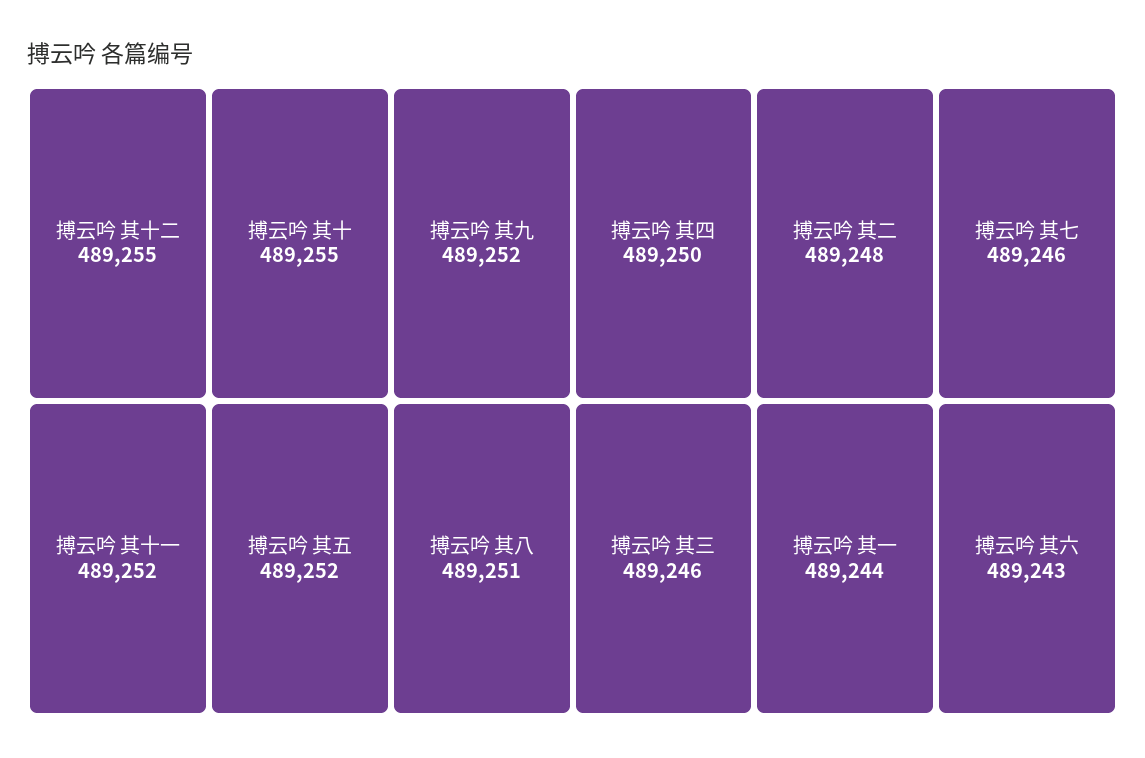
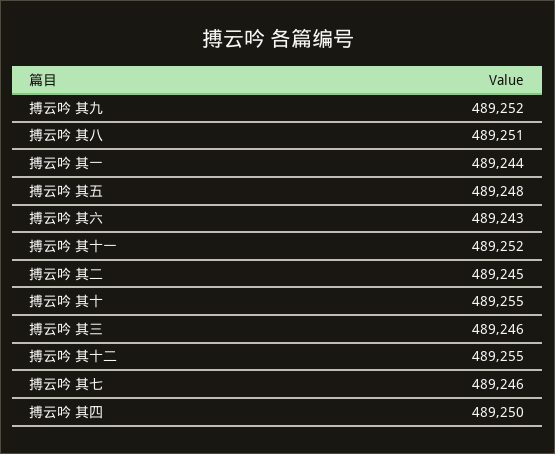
搏云吟 其五: 489252 -> 489248
搏云吟 其二: 489248 -> 489245

